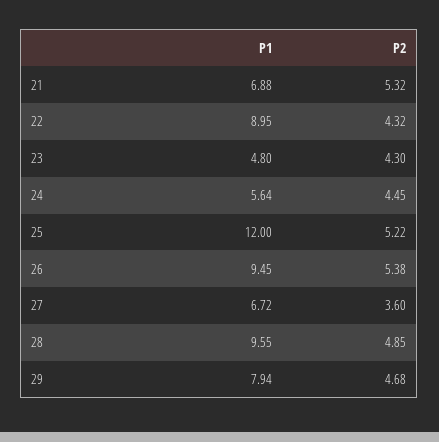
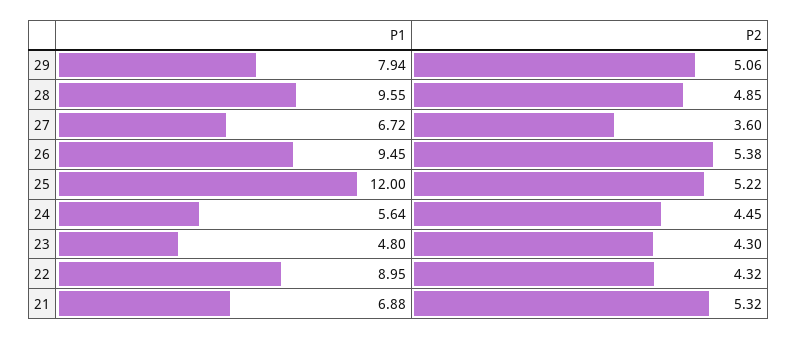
P2, 29: 4.68 -> 5.06

